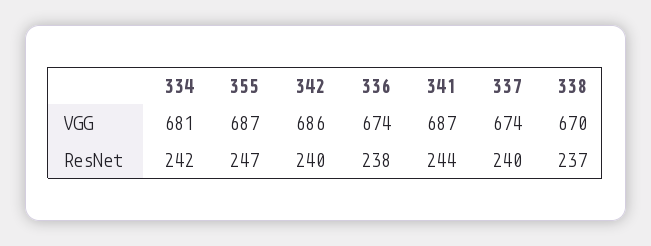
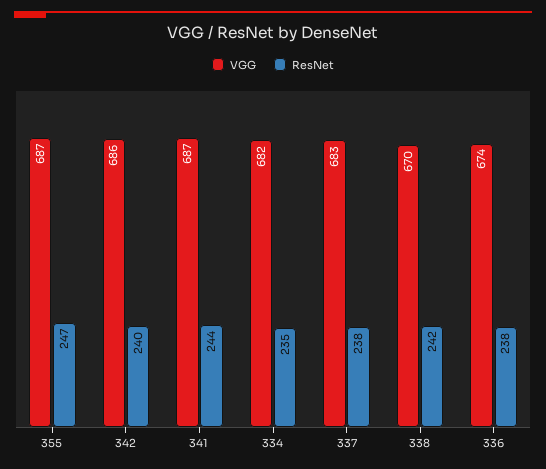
VGG, 334: 681 -> 682
VGG, 337: 674 -> 683
ResNet, 334: 242 -> 235
ResNet, 337: 240 -> 238
ResNet, 338: 237 -> 242

